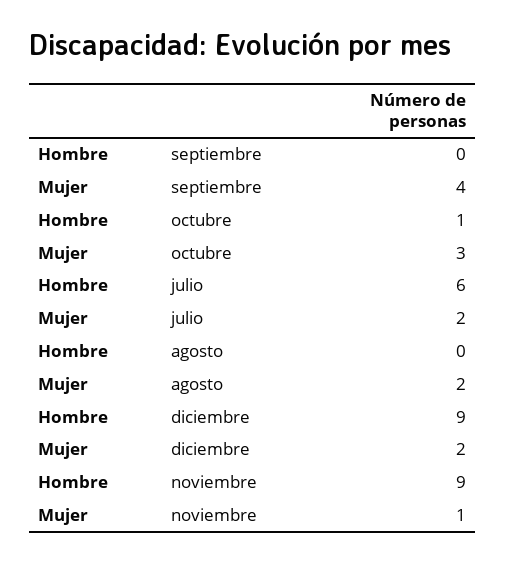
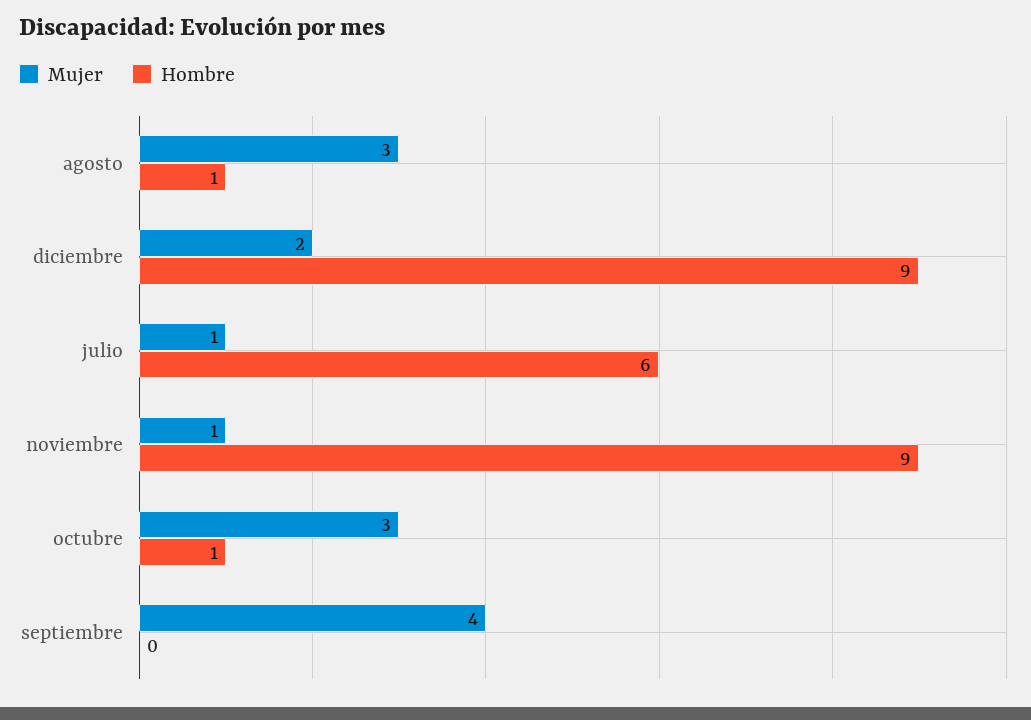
Mujer, julio: 2 -> 1
Hombre, agosto: 0 -> 1
Mujer, agosto: 2 -> 3

